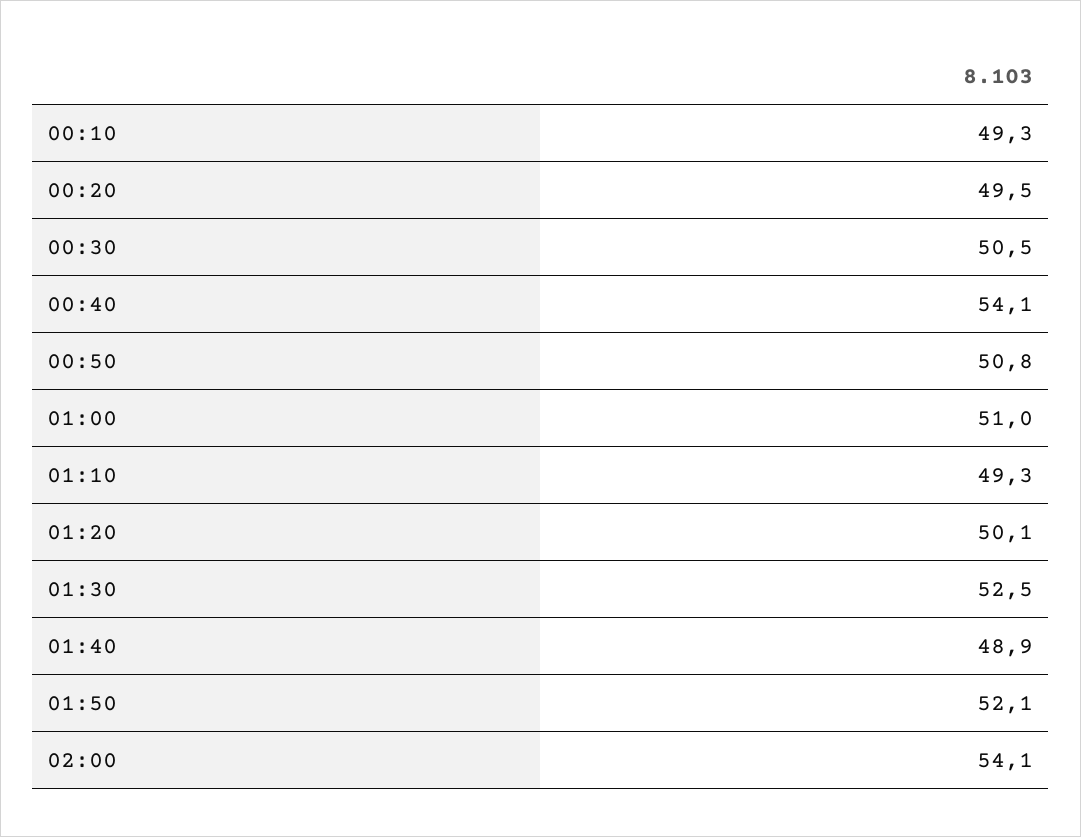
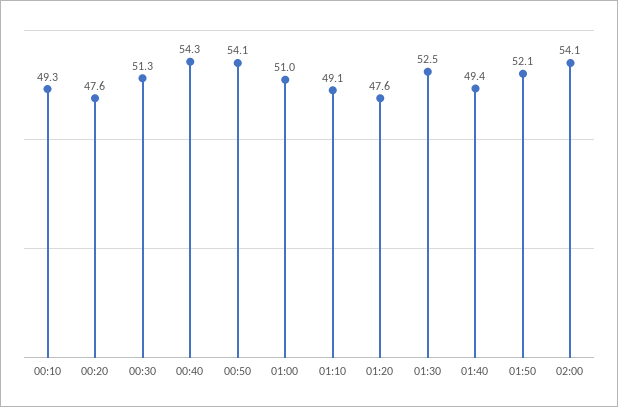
00:20: 49.5 -> 47.6
00:30: 50.5 -> 51.3
00:40: 54.1 -> 54.3
00:50: 50.8 -> 54.1
01:10: 49.3 -> 49.1
01:20: 50.1 -> 47.6
01:40: 48.9 -> 49.4

